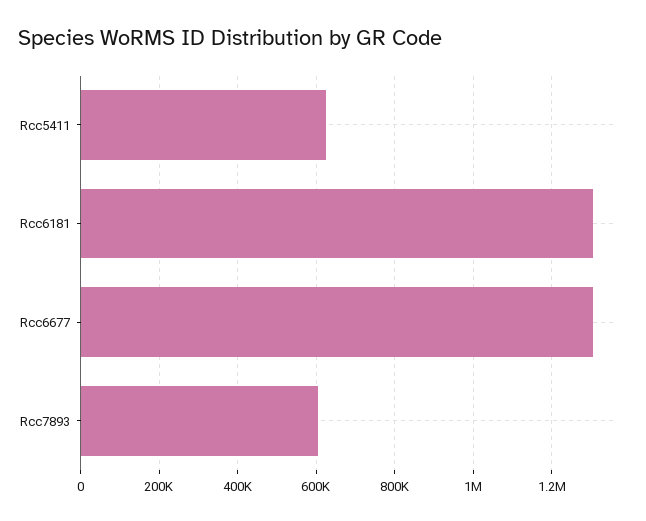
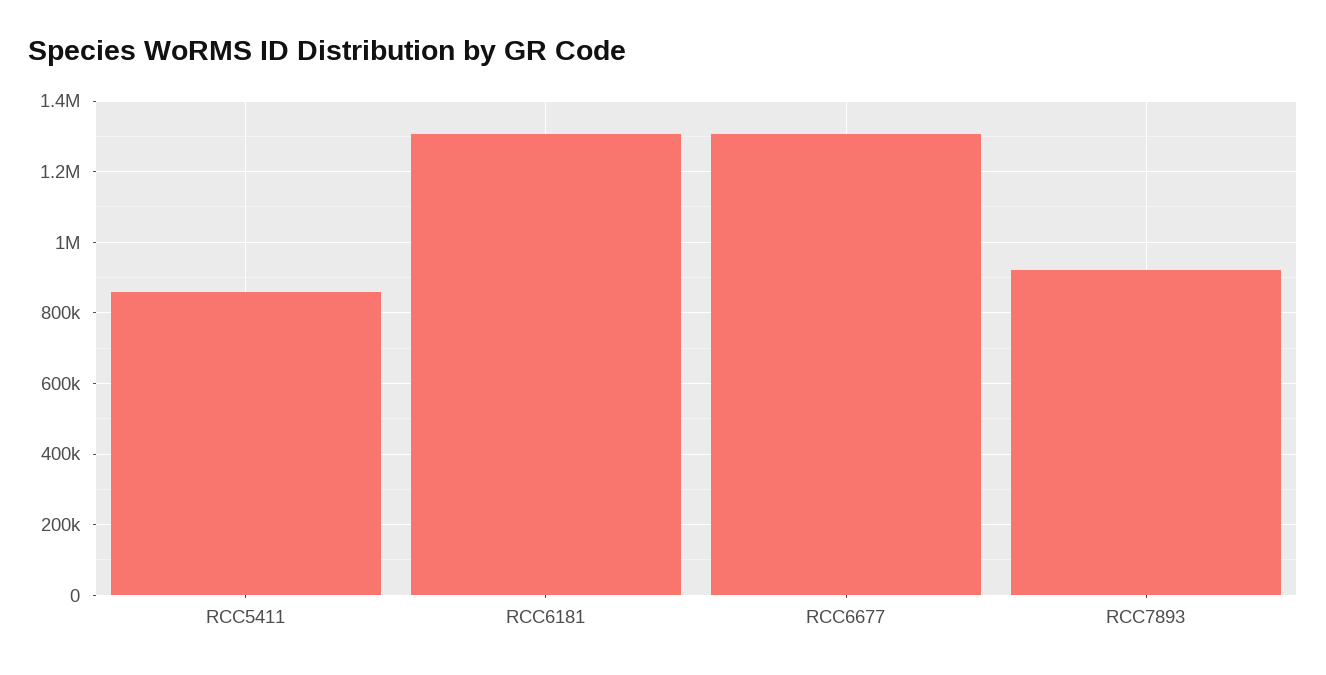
Rcc5411: 620000 -> 860000
Rcc7893: 600000 -> 920000

